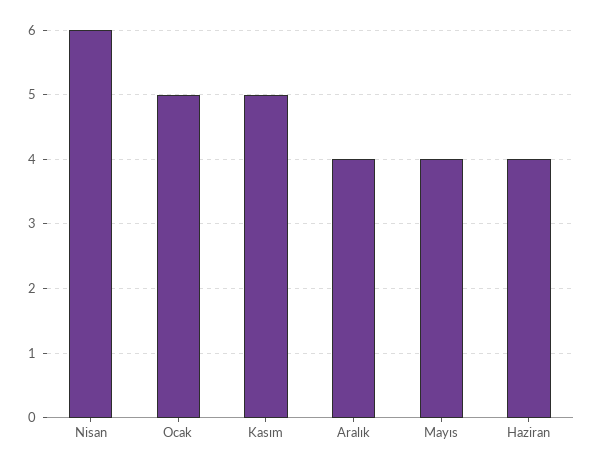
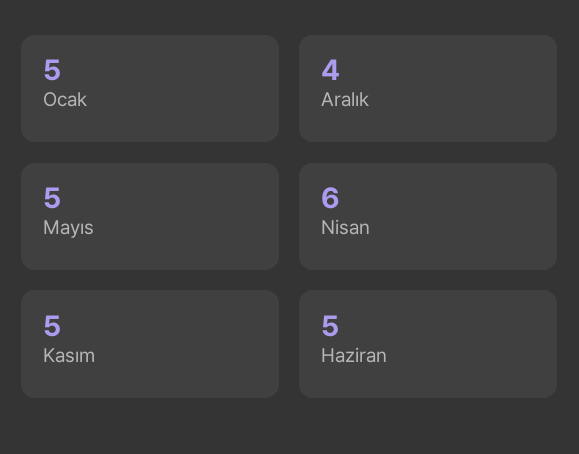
Mayıs: 4 -> 5
Haziran: 4 -> 5

